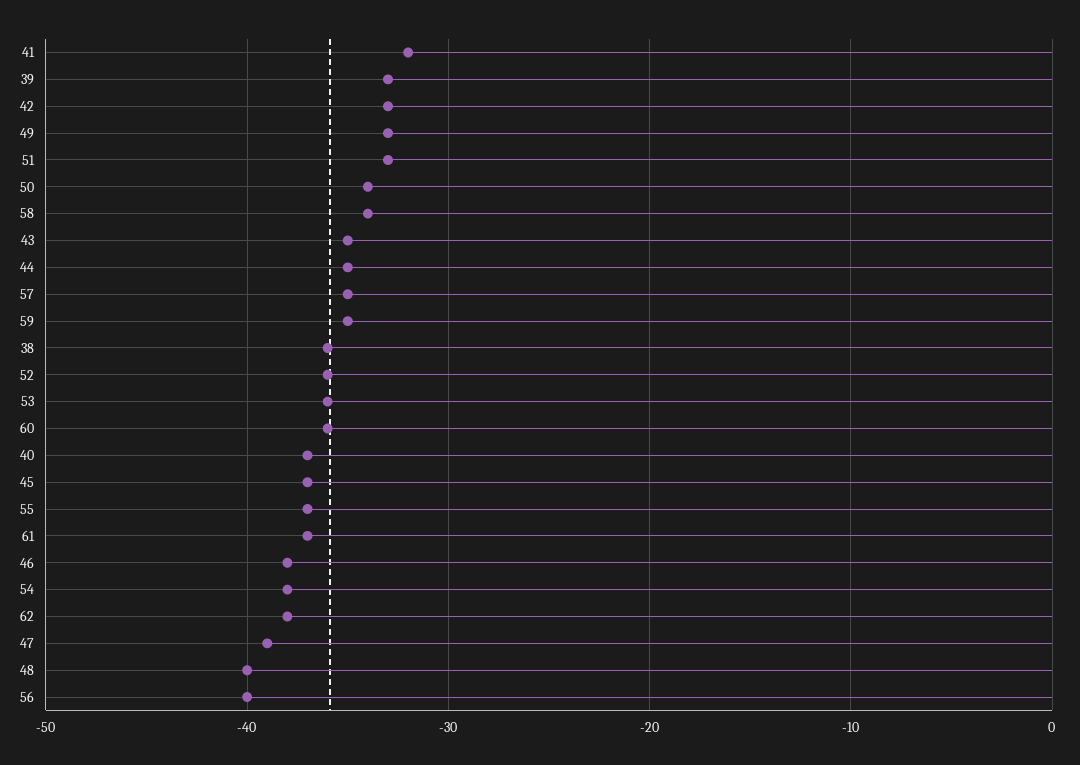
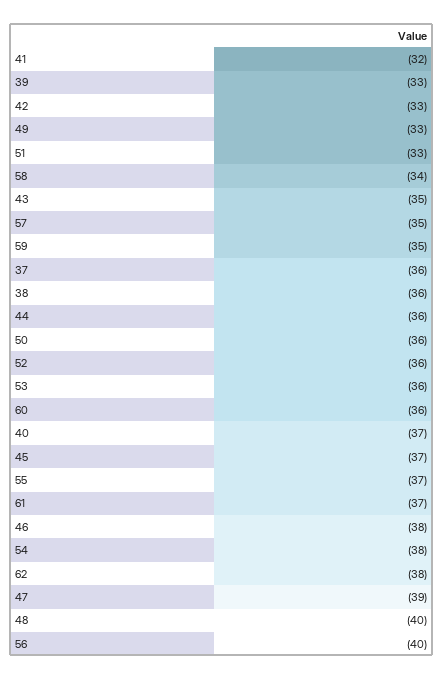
50: -34 -> -36
44: -35 -> -36
37: none -> -36

